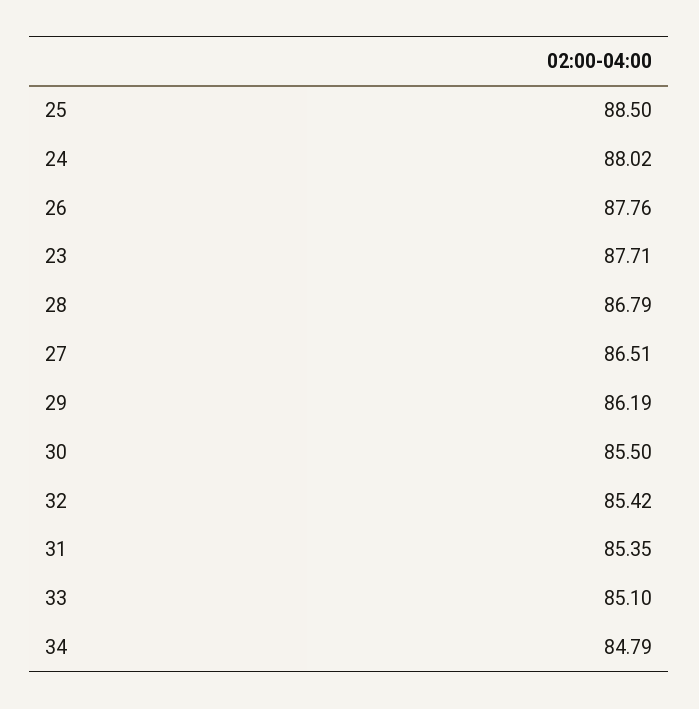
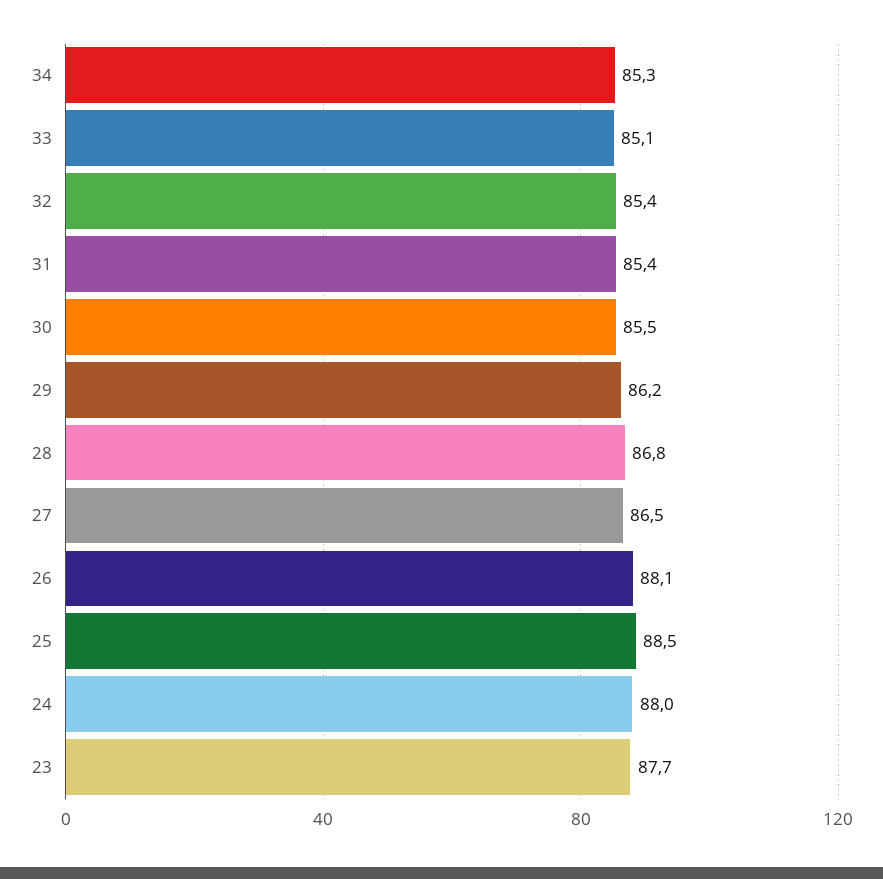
26: 87.76 -> 88.1
34: 84.79 -> 85.3

